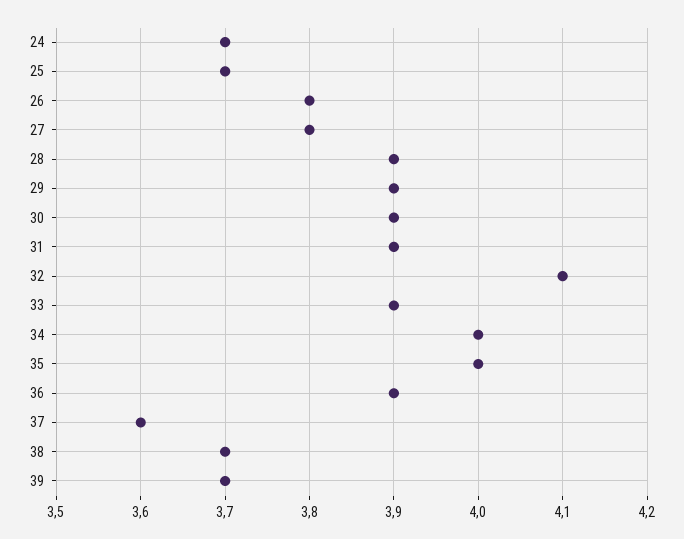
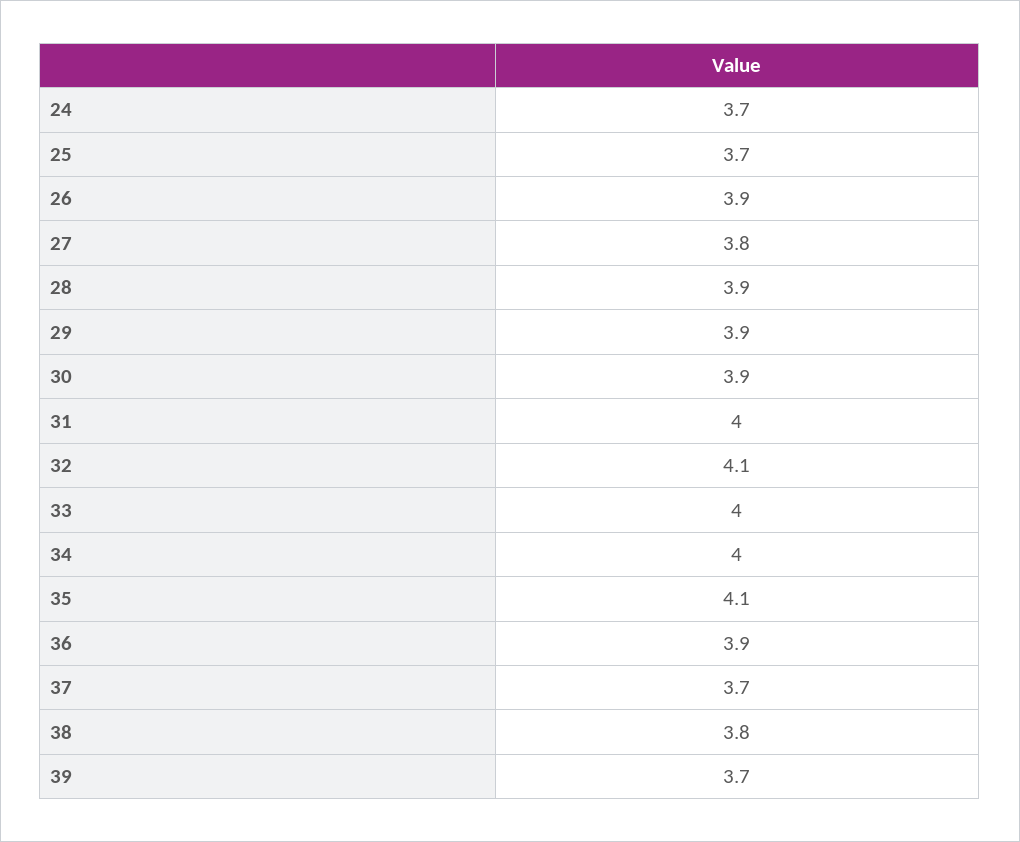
26: 3.8 -> 3.9
31: 3.9 -> 4
33: 3.9 -> 4
35: 4 -> 4.1
37: 3.6 -> 3.7
38: 3.7 -> 3.8

